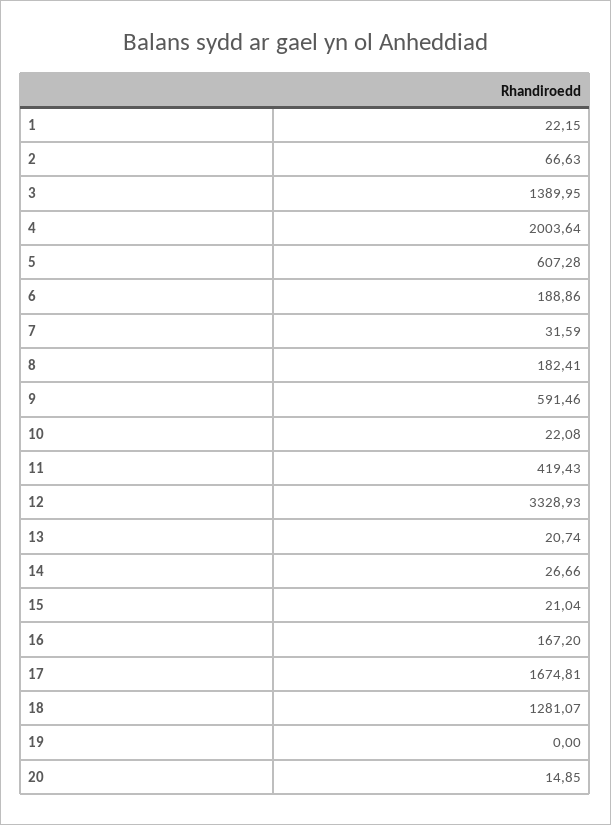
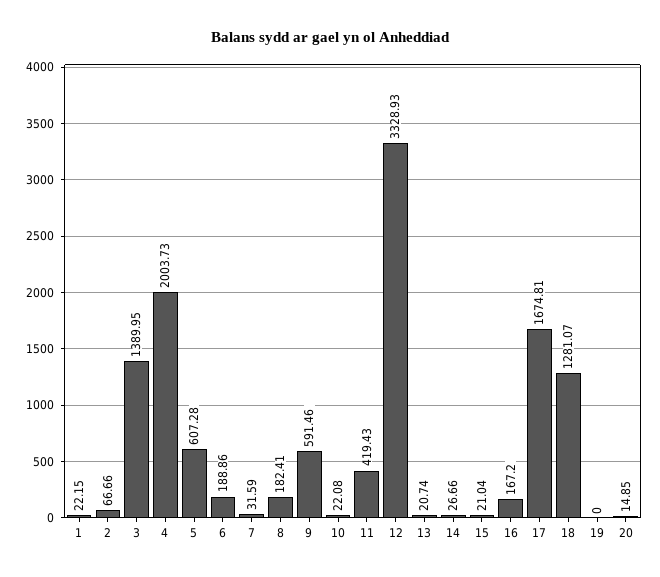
2: 66.63 -> 66.66
4: 2003.64 -> 2003.73

